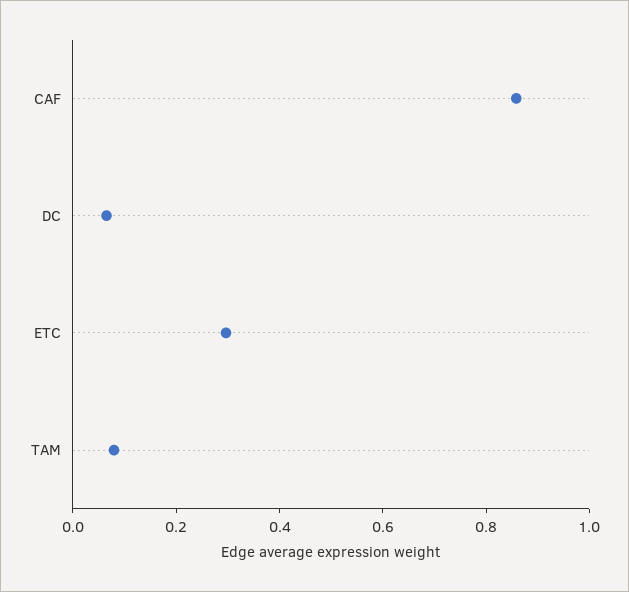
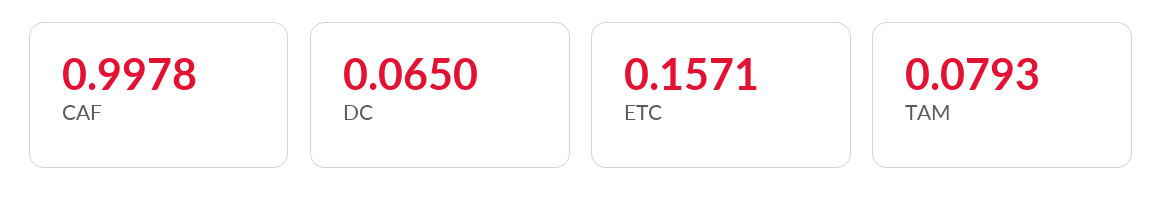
CAF: 0.85 -> 0.9978
ETC: 0.3 -> 0.1571

